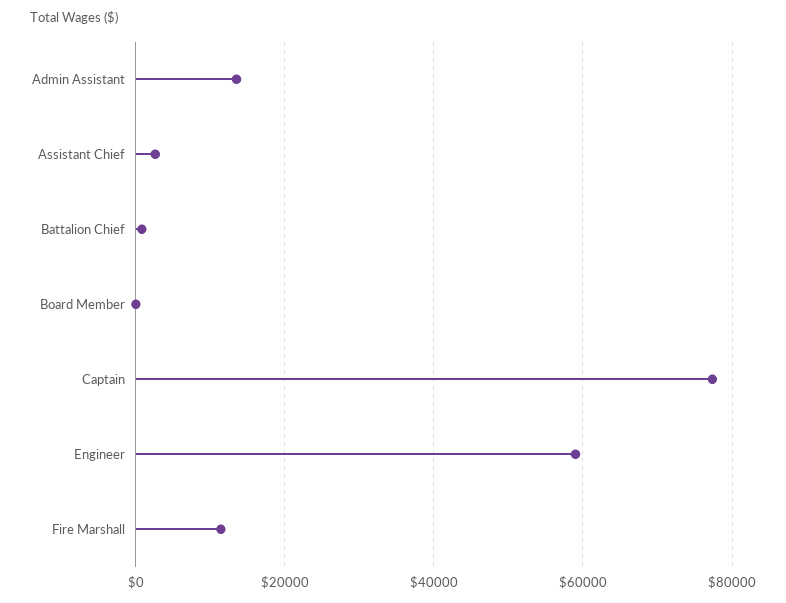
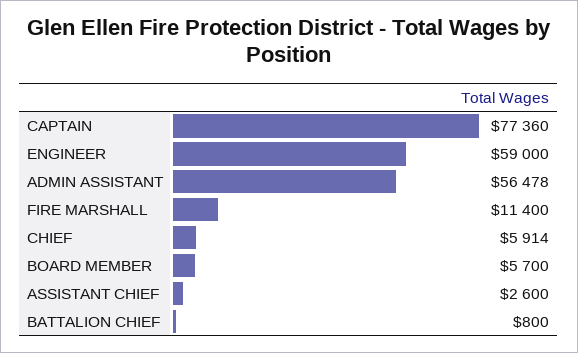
Admin Assistant: 14000 -> 56478
Board Member: 0 -> 5700
CHIEF: none -> 5914

